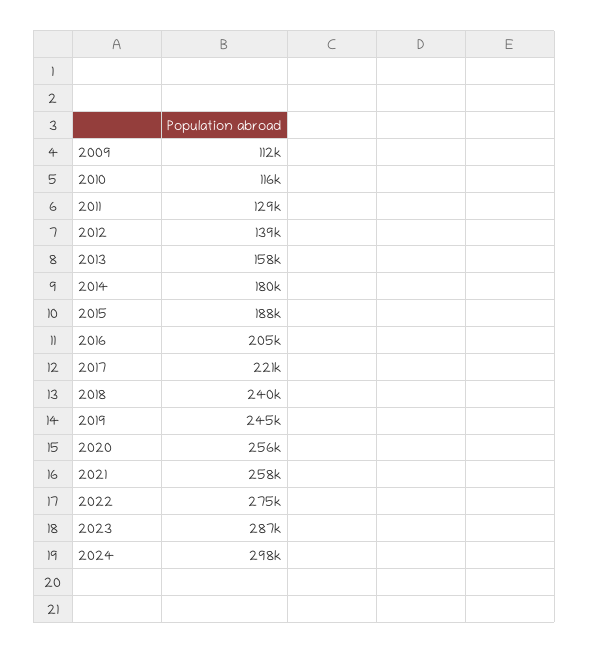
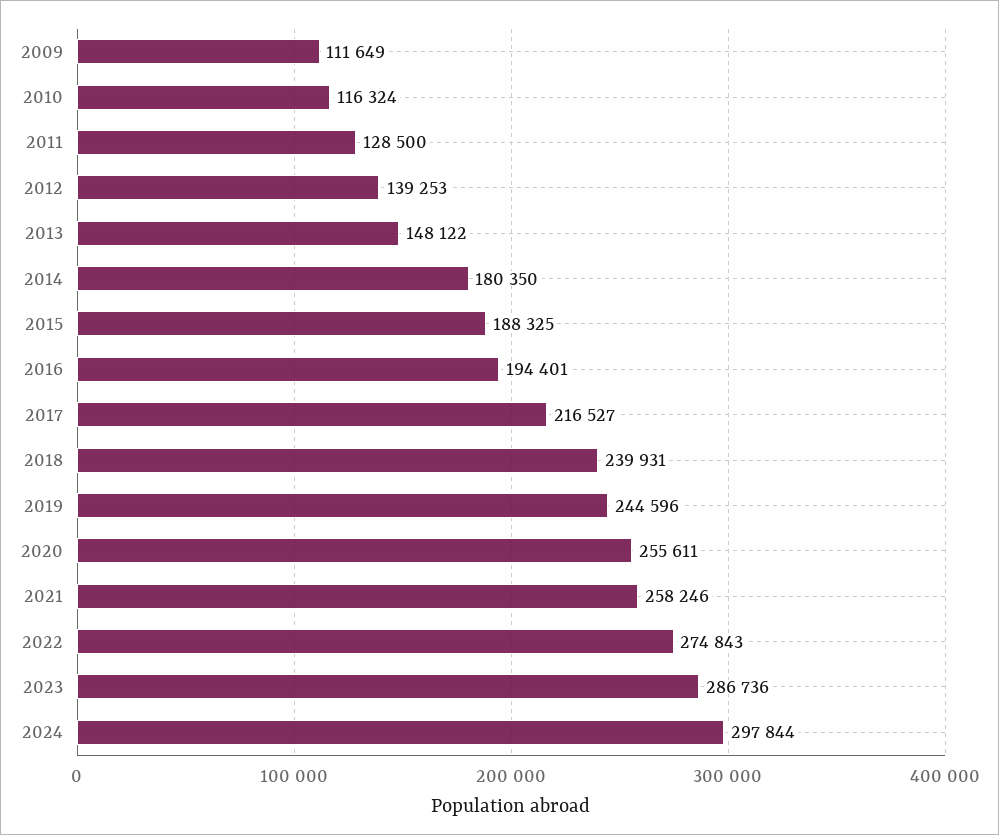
2013: 158000 -> 148122
2016: 205000 -> 194401
2017: 221000 -> 216527

